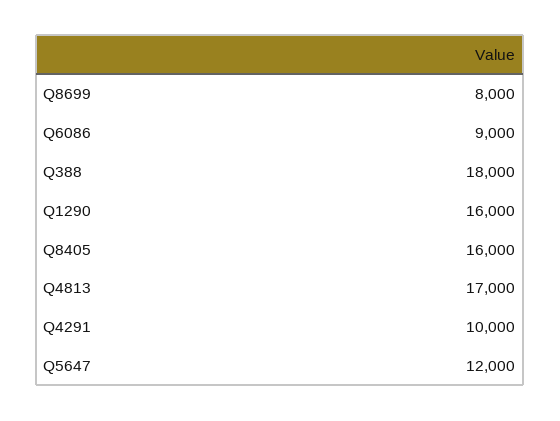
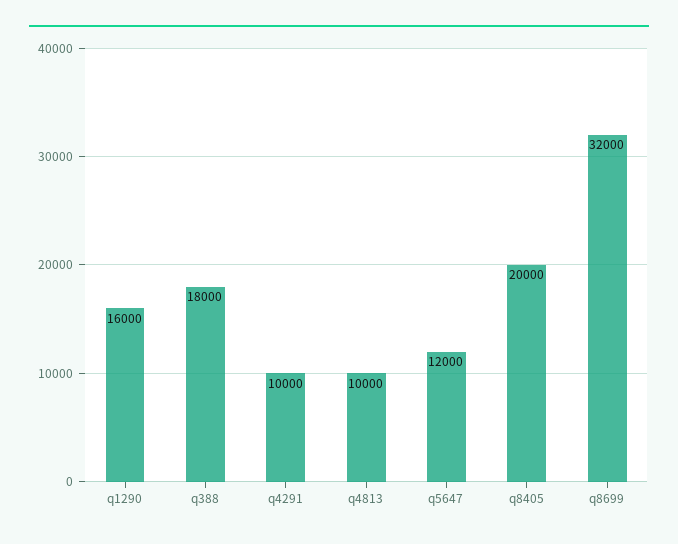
Q8699: 8000 -> 32000
Q6086: 9000 -> none
Q8405: 16000 -> 20000
Q4813: 17000 -> 10000

